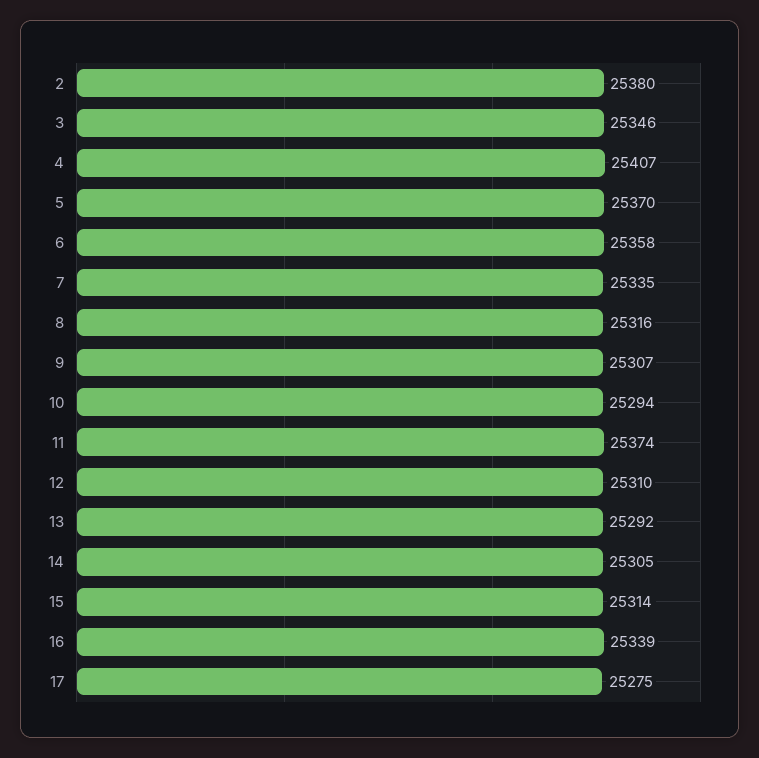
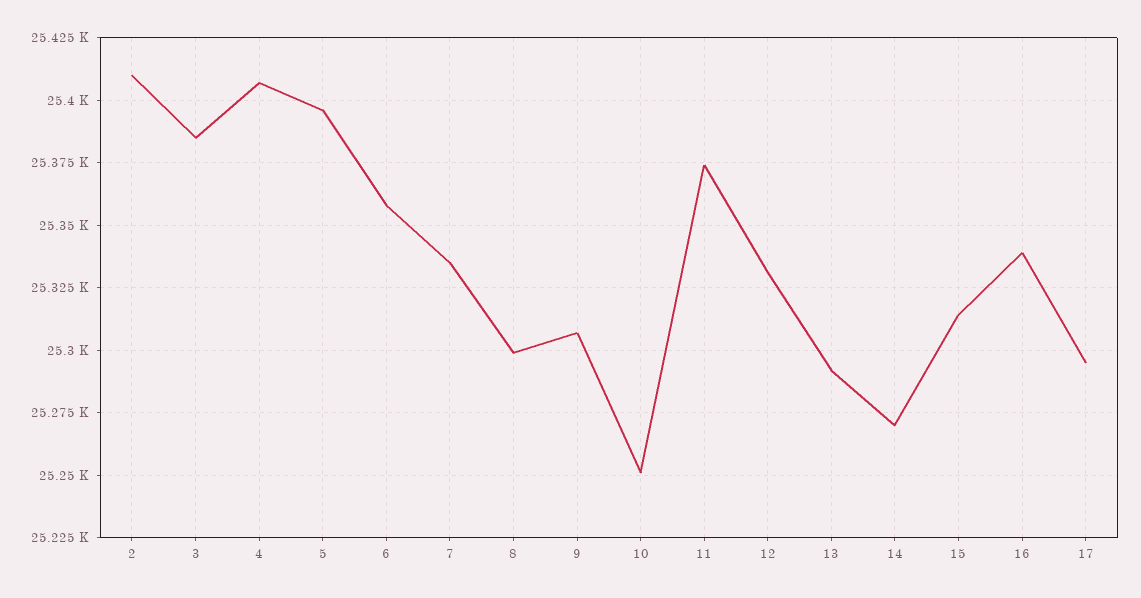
2: 25380 -> 25410
3: 25346 -> 25385
5: 25370 -> 25395
8: 25316 -> 25300
10: 25294 -> 25250
12: 25310 -> 25330
14: 25305 -> 25270
17: 25275 -> 25295

